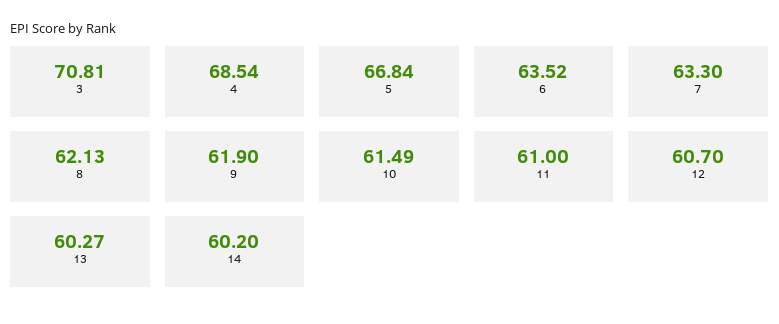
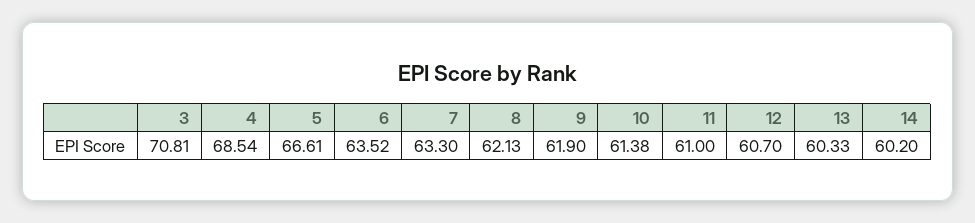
5: 66.84 -> 66.61
10: 61.49 -> 61.38
13: 60.27 -> 60.33

